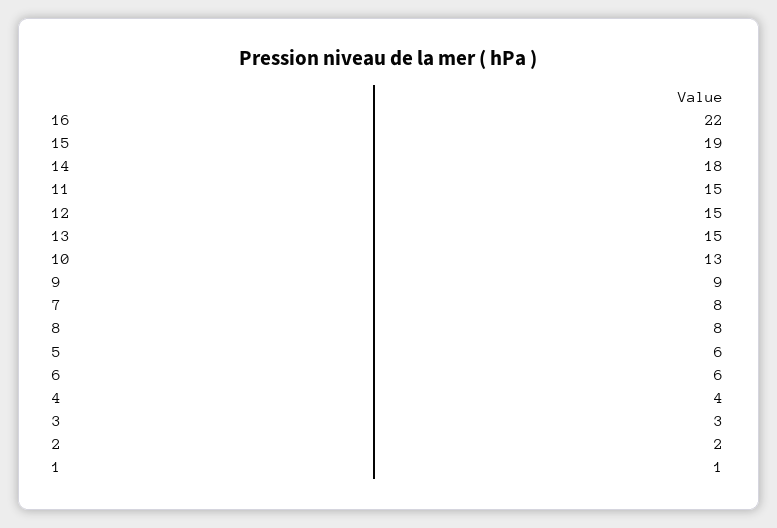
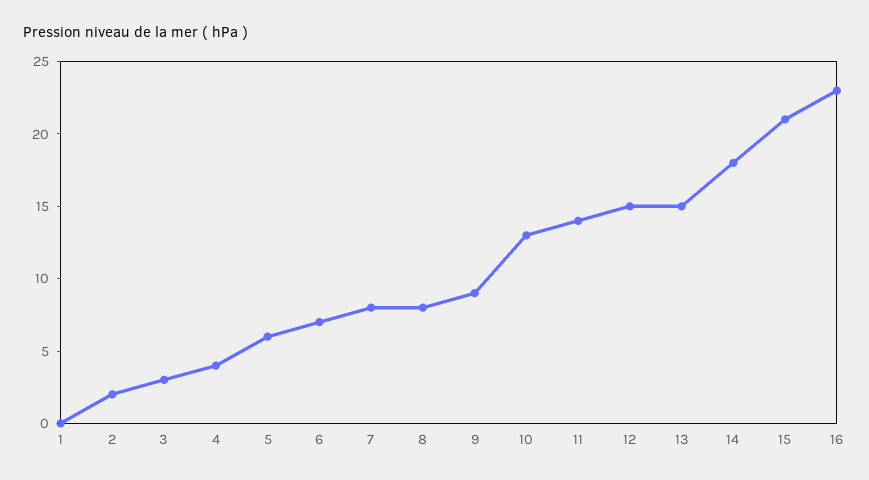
16: 22 -> 23
15: 19 -> 21
11: 15 -> 14
6: 6 -> 7
1: 1 -> 0

